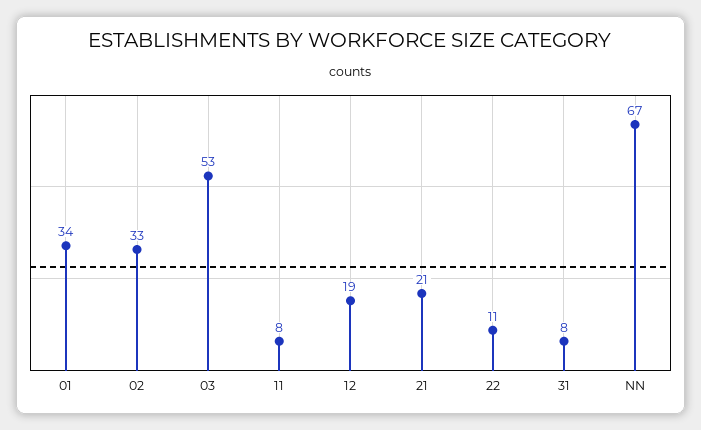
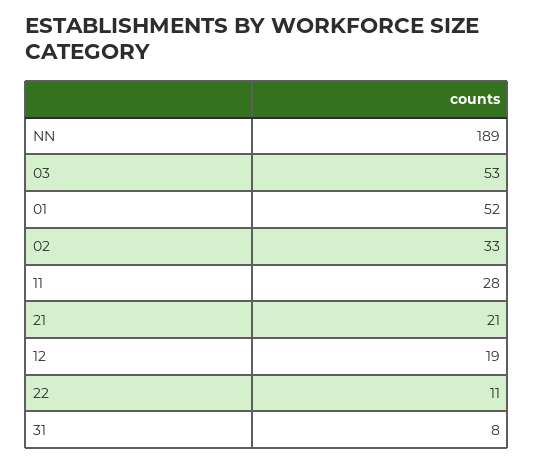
01: 34 -> 52
11: 8 -> 28
NN: 67 -> 189

